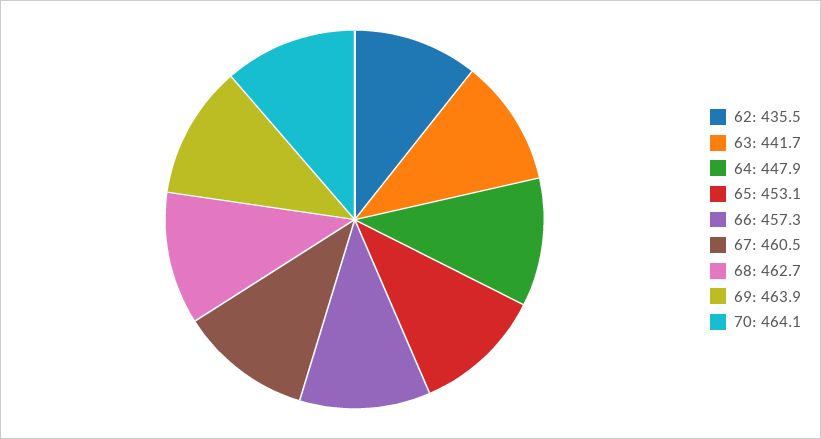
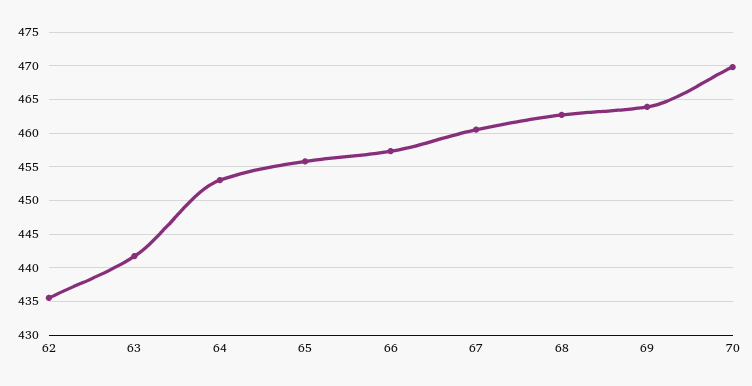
64: 447.9 -> 453
65: 453.1 -> 456
70: 464.1 -> 470

